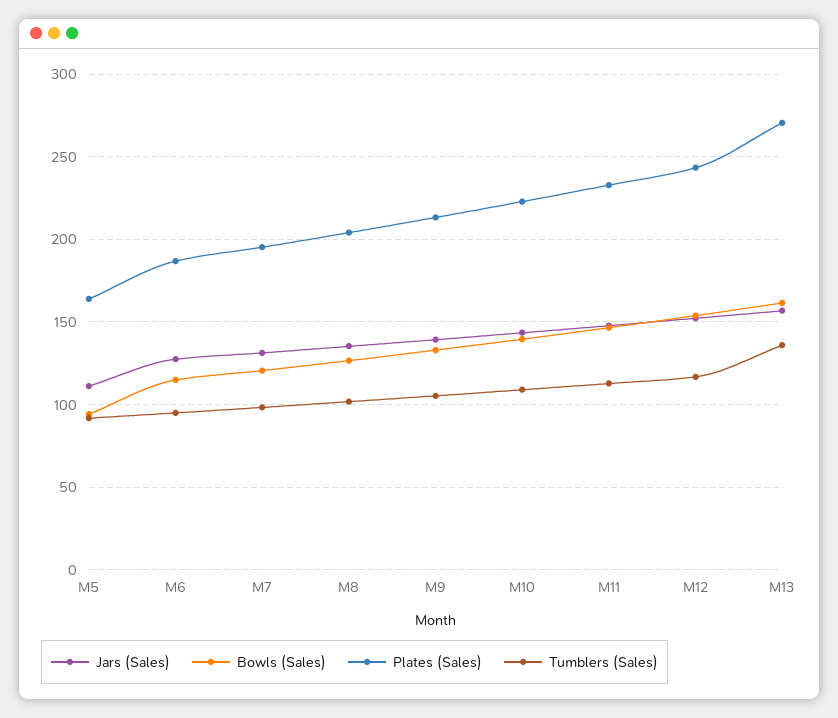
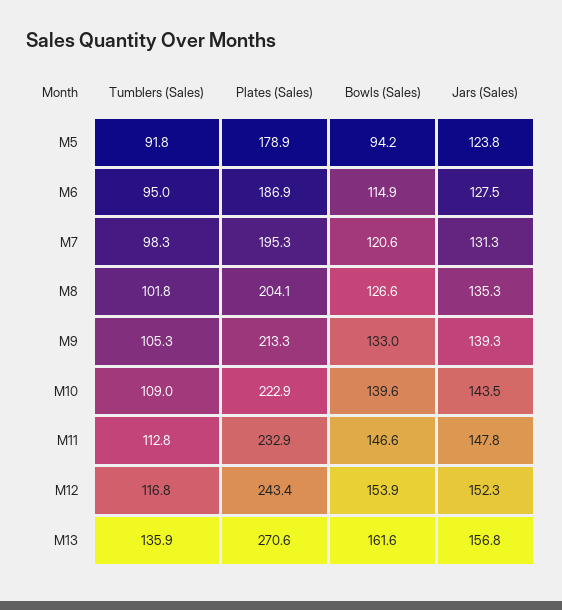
Jars (Sales), M5: 110 -> 123.8
Plates (Sales), M5: 165 -> 178.9

